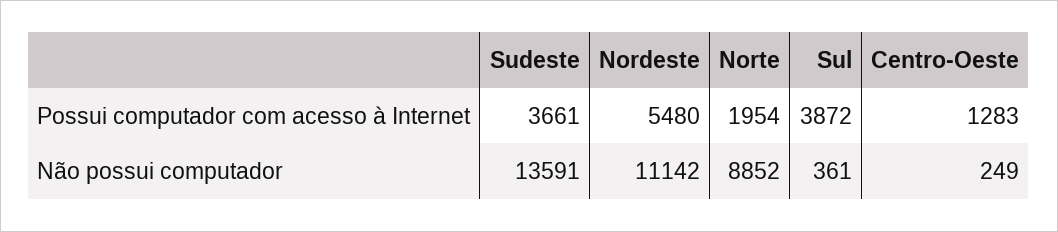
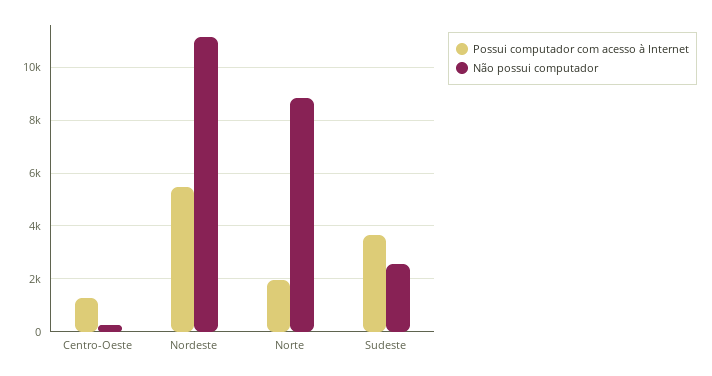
Possui computador com acesso à Internet, Sul: 3872 -> none
Não possui computador, Sudeste: 13591 -> 2500
Não possui computador, Sul: 361 -> none

